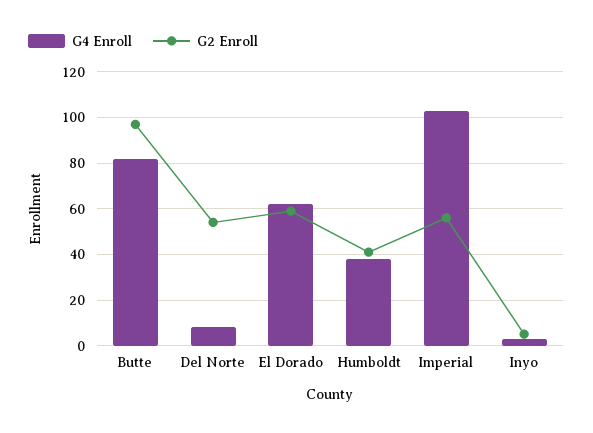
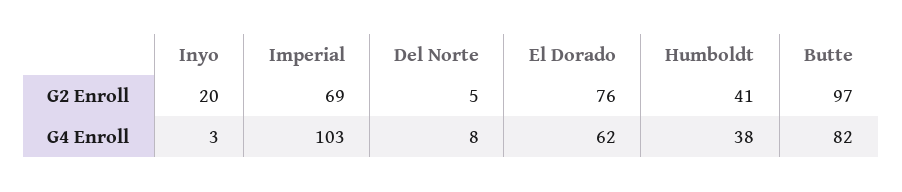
G2 Enroll, Del Norte: 55 -> 5
G2 Enroll, El Dorado: 60 -> 76
G2 Enroll, Imperial: 55 -> 69
G2 Enroll, Inyo: 5 -> 20

